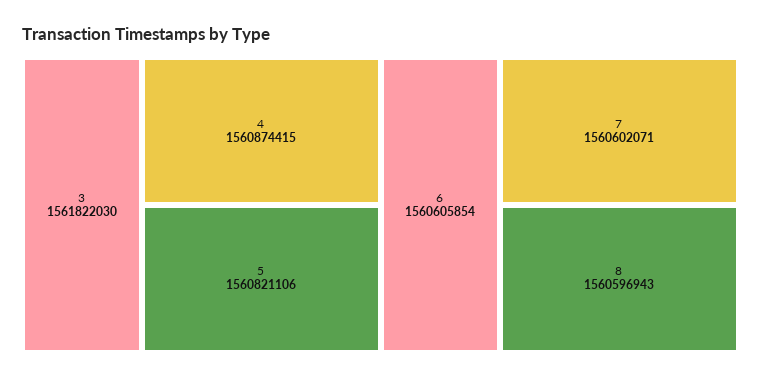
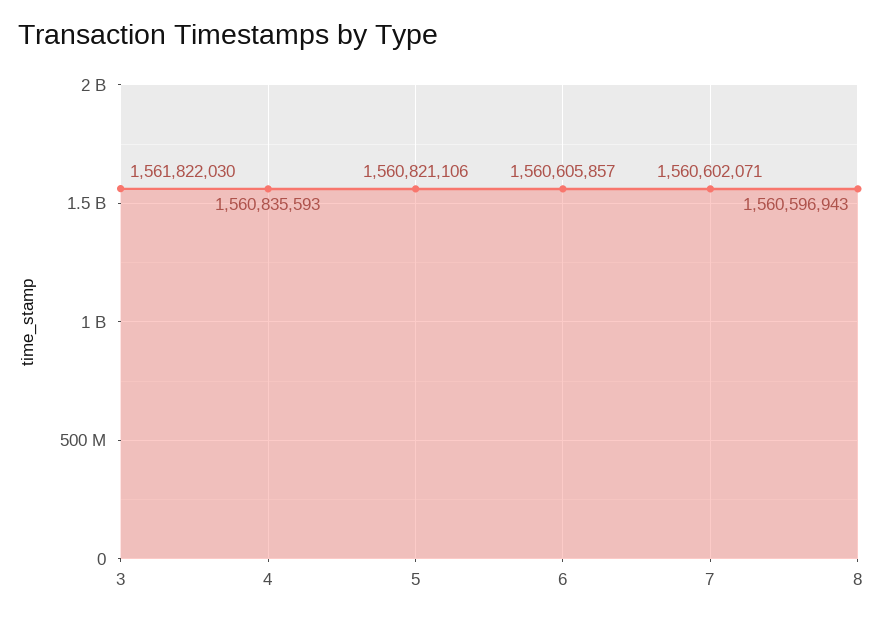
4: 1560874415 -> 1560835593
6: 1560605854 -> 1560605857

